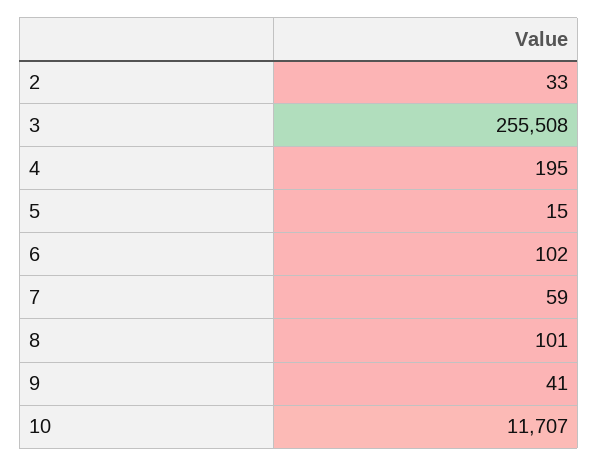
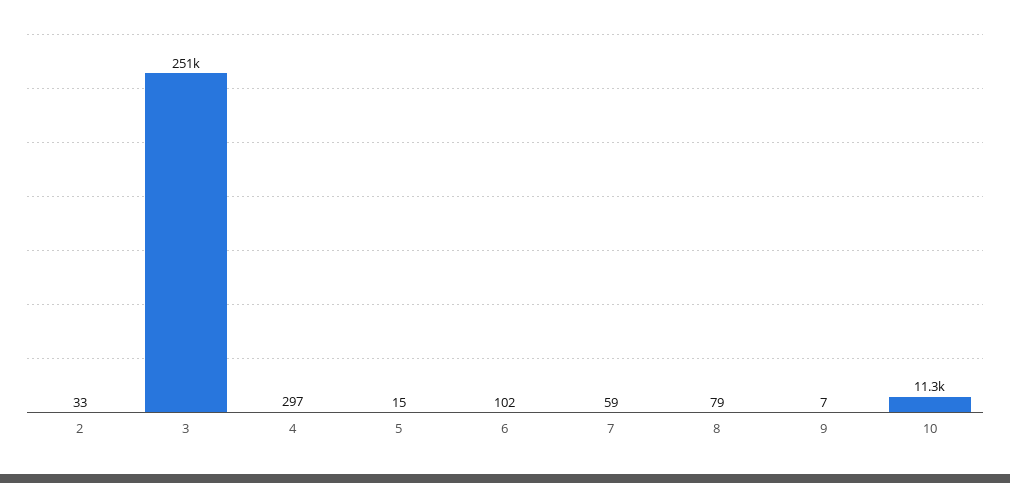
3: 255508 -> 251000
4: 195 -> 297
8: 101 -> 79
9: 41 -> 7
10: 11707 -> 11300

